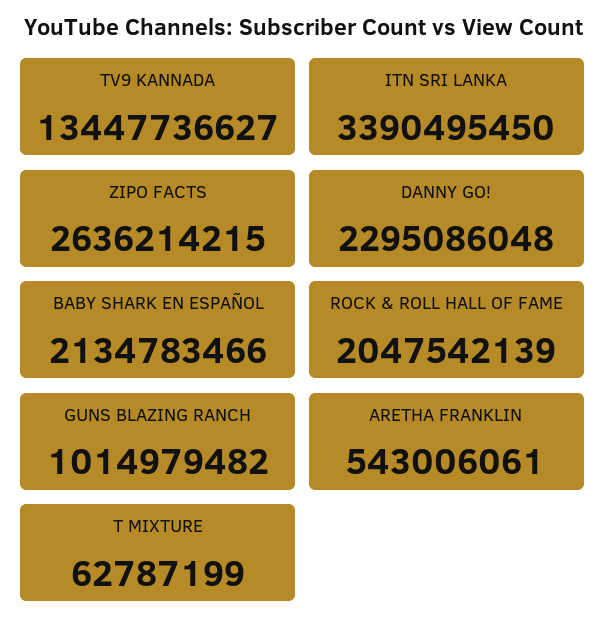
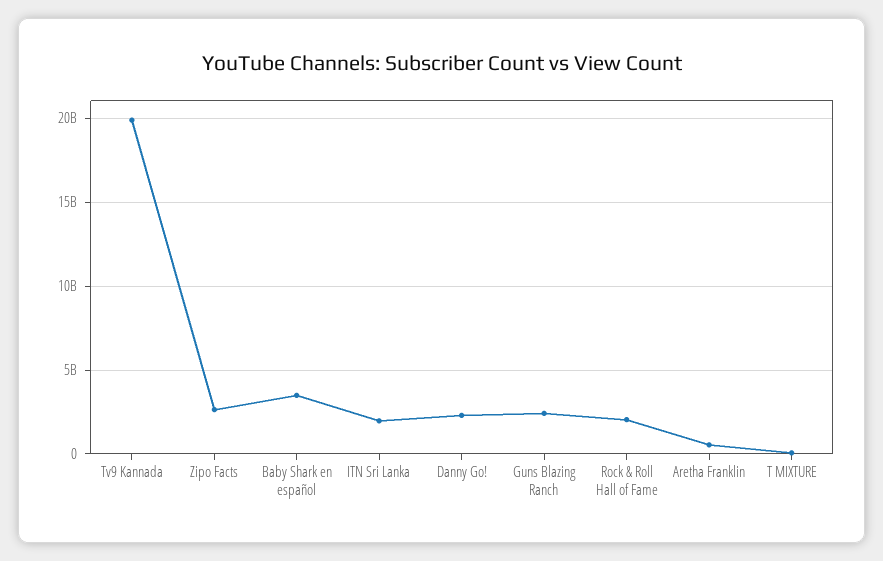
TV9 KANNADA: 13447736627 -> 20000000000
ITN SRI LANKA: 3390495450 -> 2000000000
BABY SHARK EN ESPAÑOL: 2134783466 -> 3500000000
GUNS BLAZING RANCH: 1014979482 -> 2500000000

